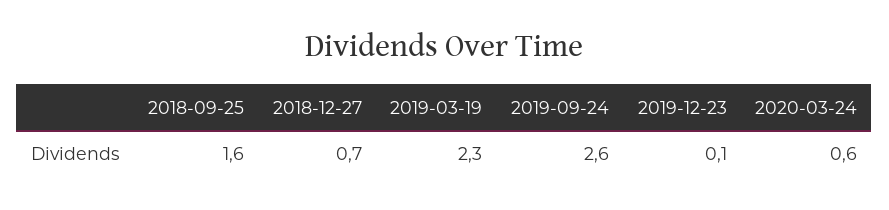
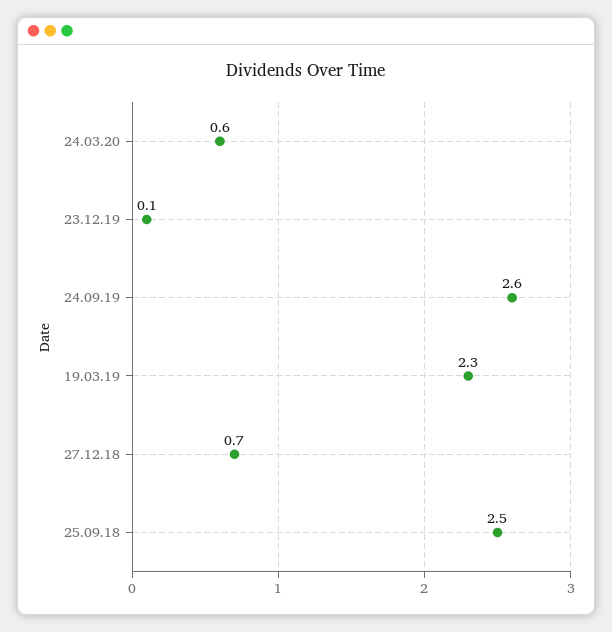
2018-09-25: 1.6 -> 2.5

